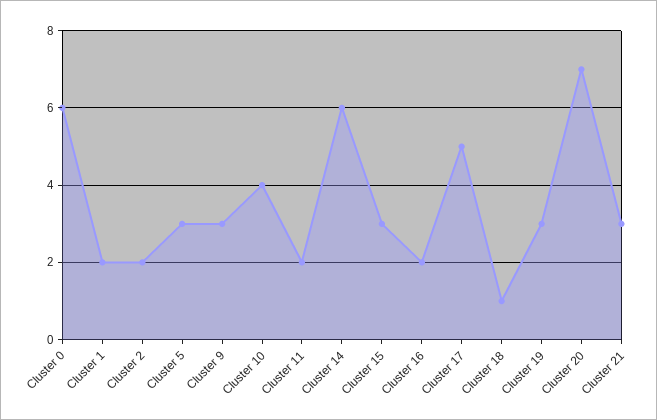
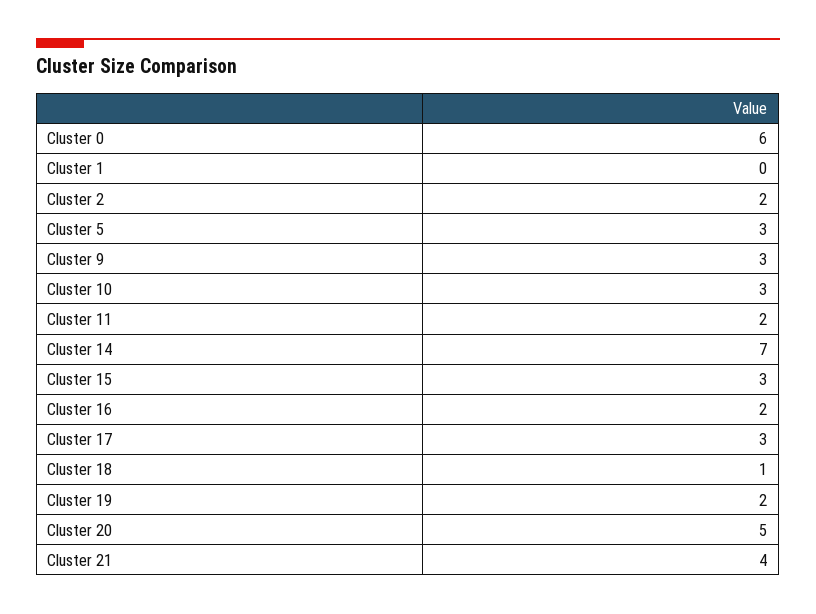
Cluster 1: 2 -> 0
Cluster 10: 4 -> 3
Cluster 14: 6 -> 7
Cluster 17: 5 -> 3
Cluster 19: 3 -> 2
Cluster 20: 7 -> 5
Cluster 21: 3 -> 4

